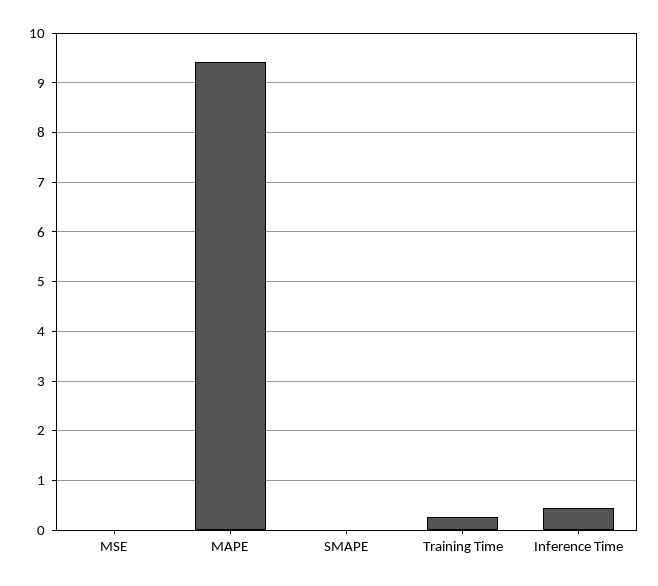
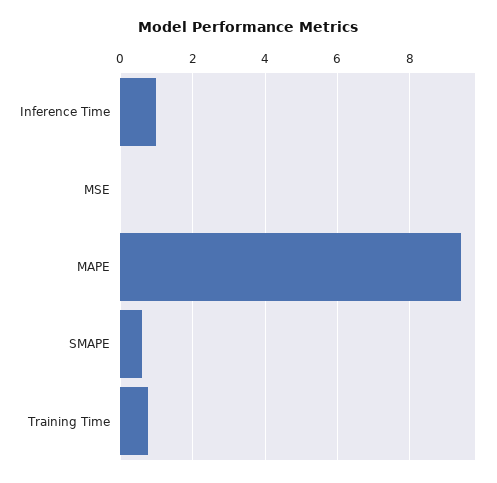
SMAPE: 0 -> 0.6
Training Time: 0.2 -> 0.8
Inference Time: 0.4 -> 1

